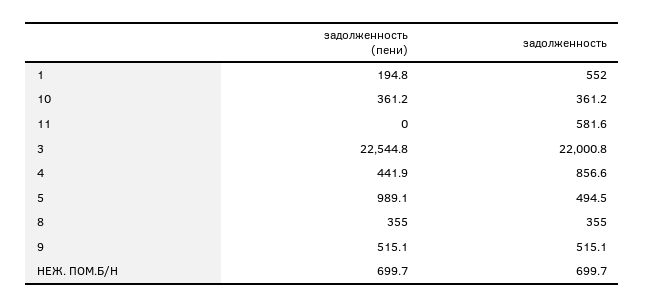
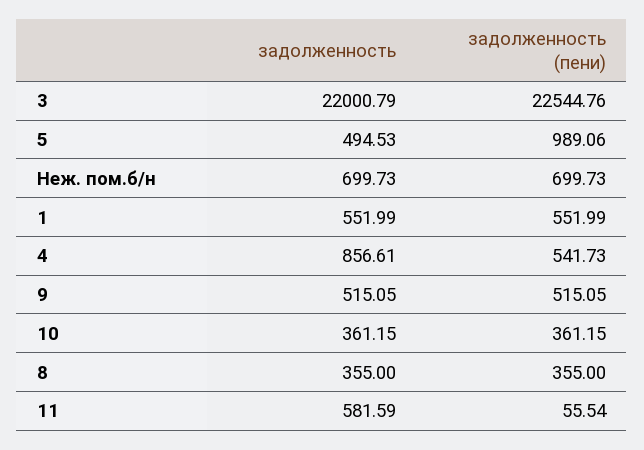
задолженность (пени), 1: 194.8 -> 551.99
задолженность (пени), 11: 0 -> 55.54
задолженность (пени), 4: 441.9 -> 541.73

